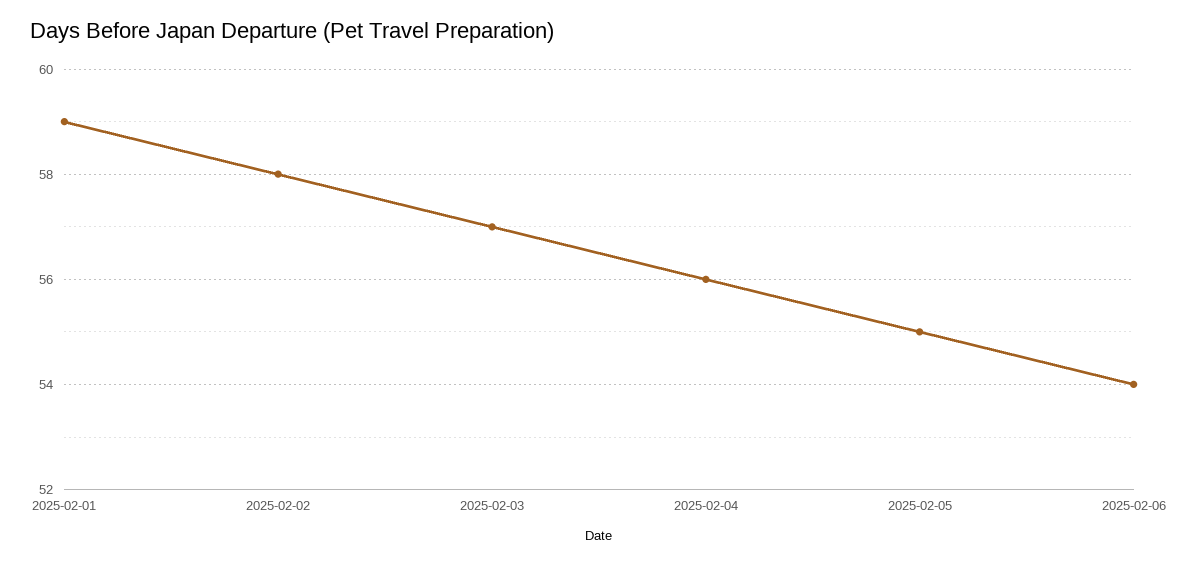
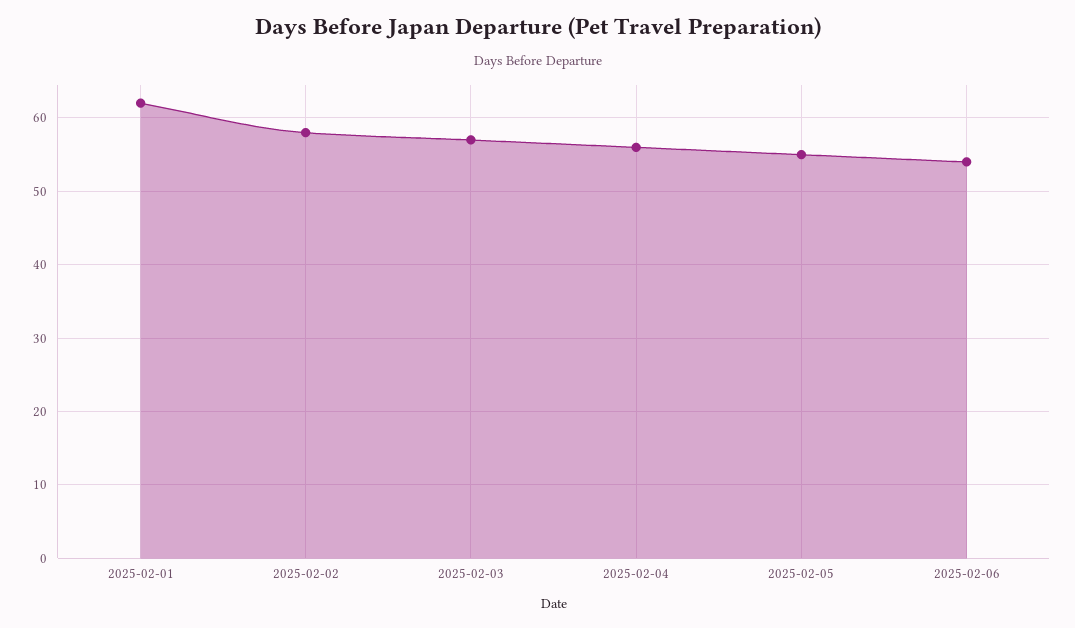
2025-02-01: 59 -> 62

